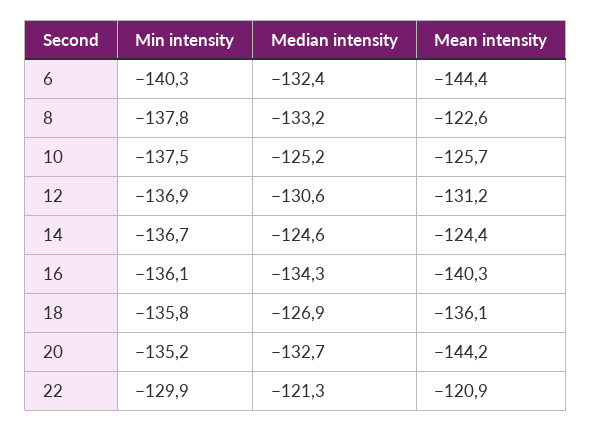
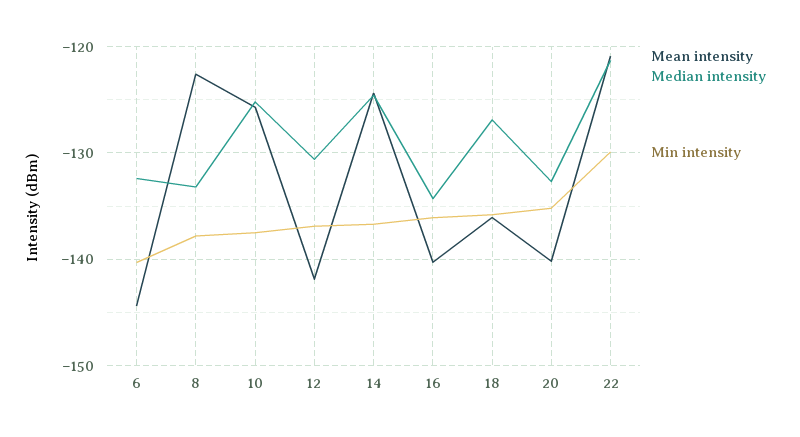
Mean intensity, 12: -131.2 -> -142
Mean intensity, 20: -144.2 -> -140

